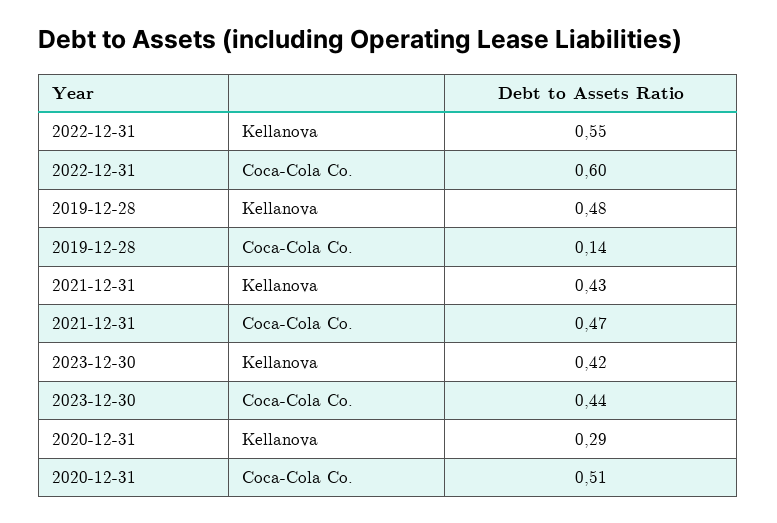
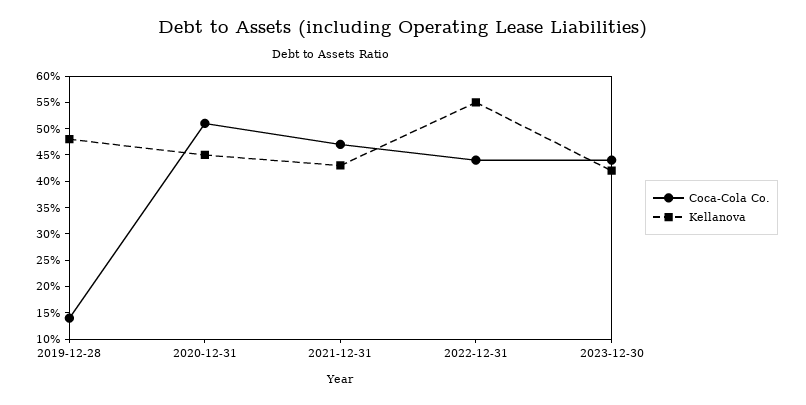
Coca-Cola Co., 2022-12-31: 0.6 -> 0.45
Kellanova, 2020-12-31: 0.29 -> 0.45

